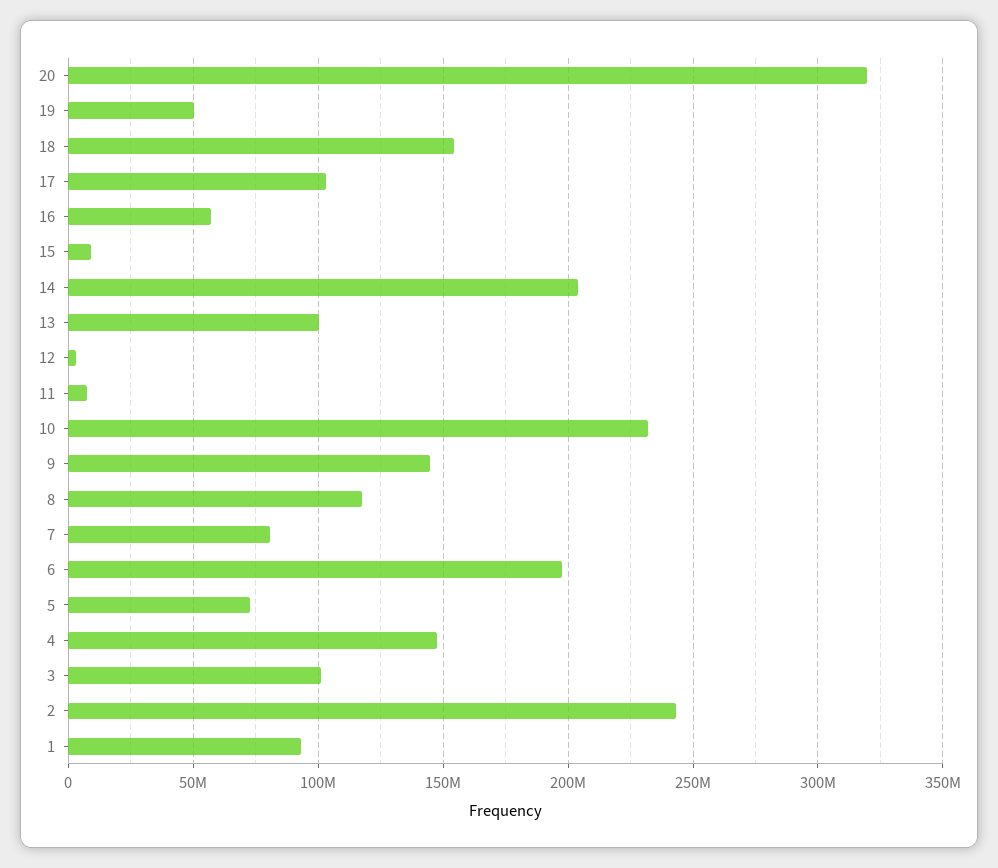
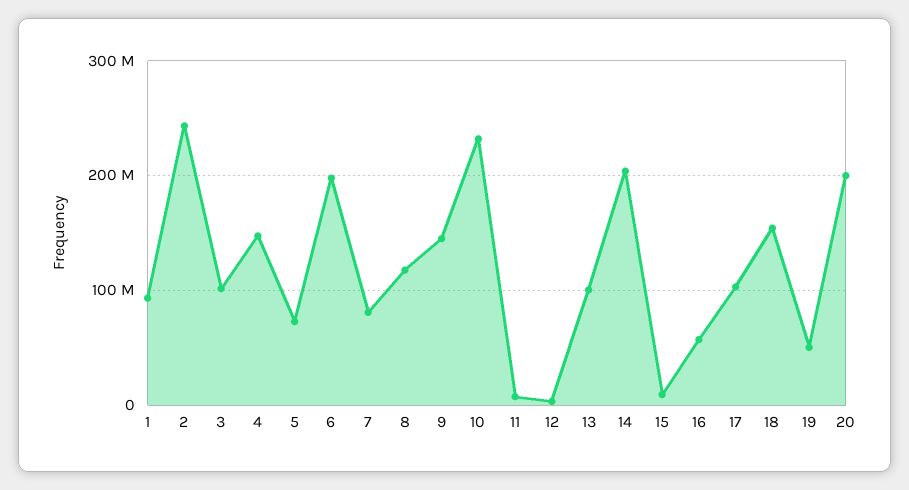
20: 320000000 -> 200000000

